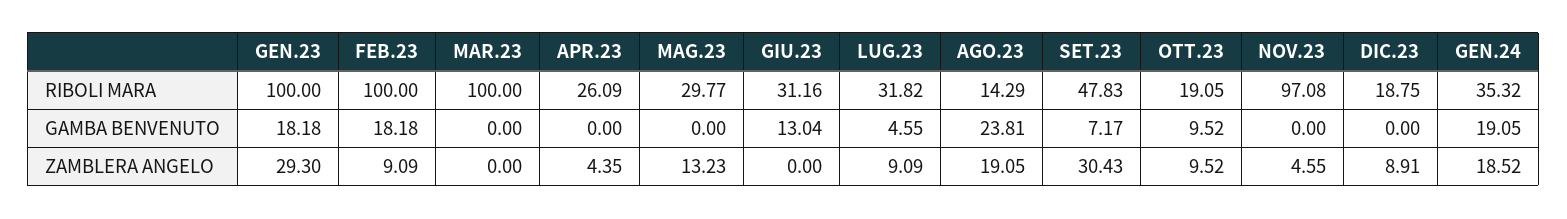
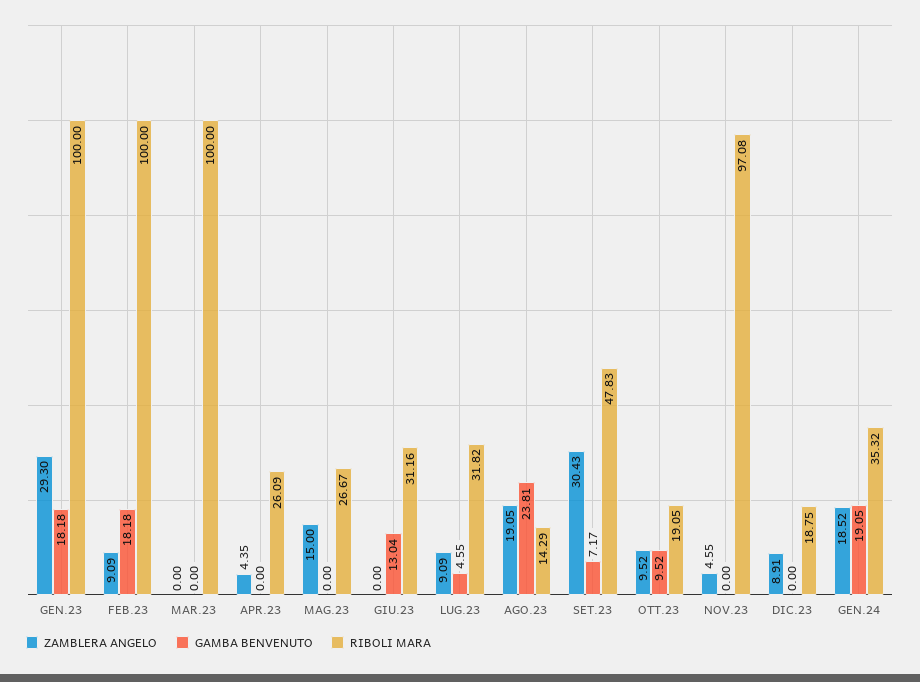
RIBOLI MARA, MAG.23: 29.77 -> 26.67
ZAMBLERA ANGELO, MAG.23: 13.23 -> 15

